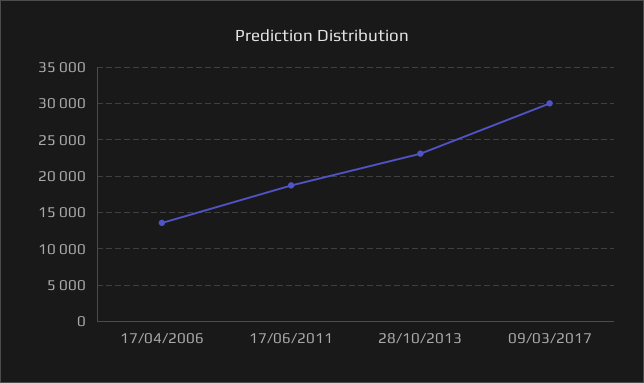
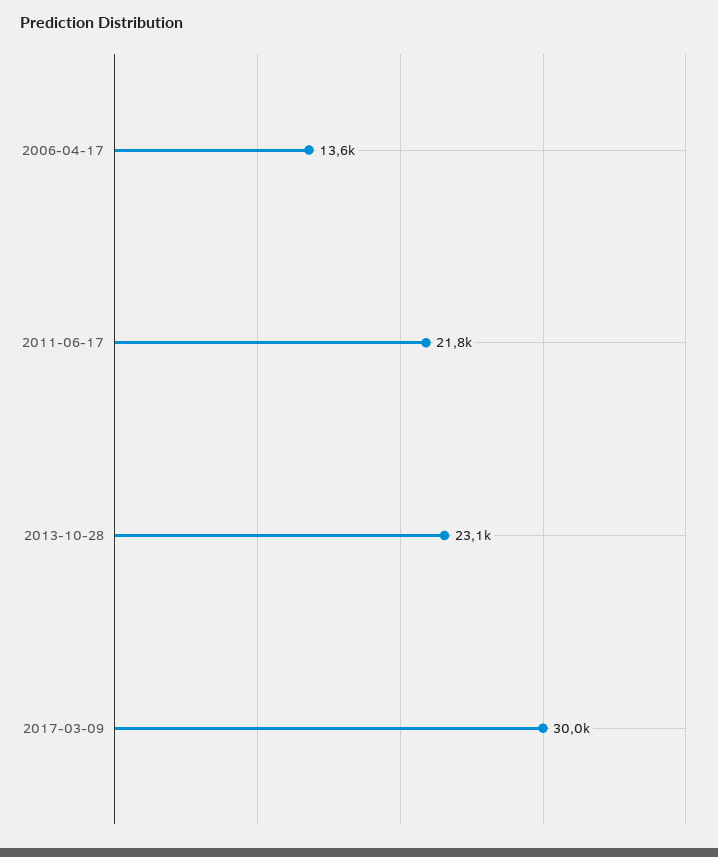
17/06/2011: 19000 -> 21800

